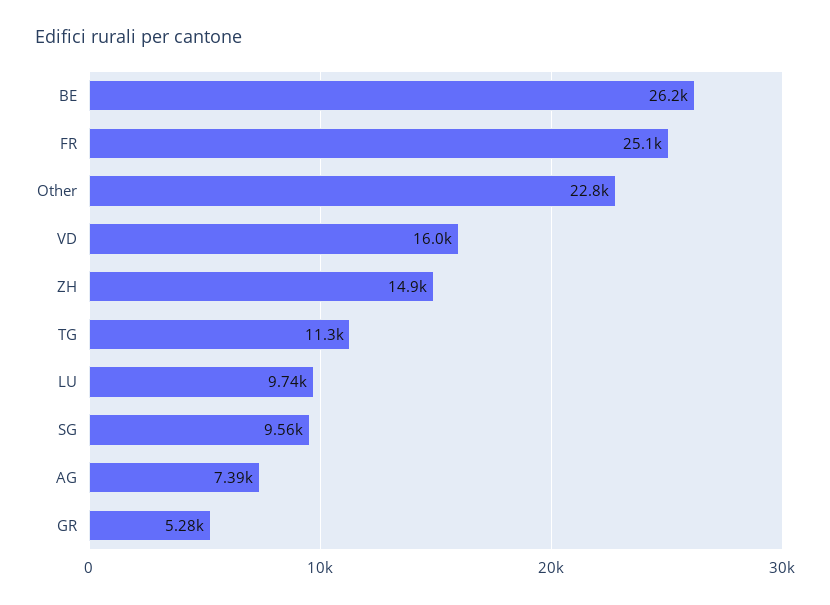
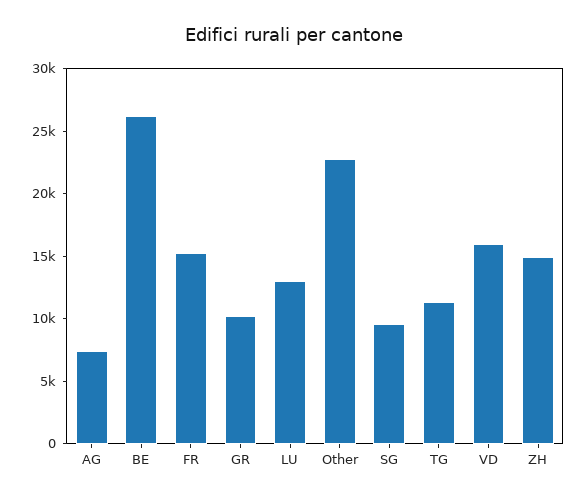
FR: 25100 -> 15000
LU: 9740 -> 13000
GR: 5280 -> 10000

